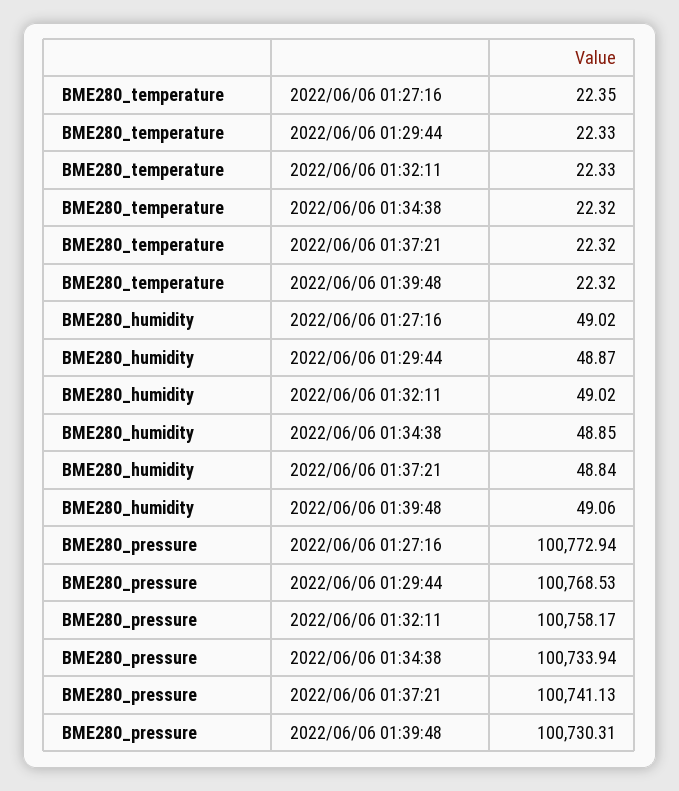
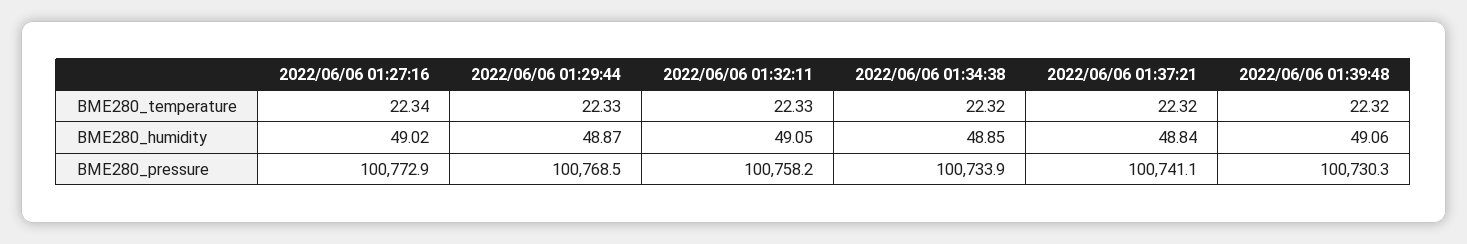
BME280_temperature, 2022/06/06 01:27:16: 22.35 -> 22.34
BME280_humidity, 2022/06/06 01:32:11: 49.02 -> 49.05

